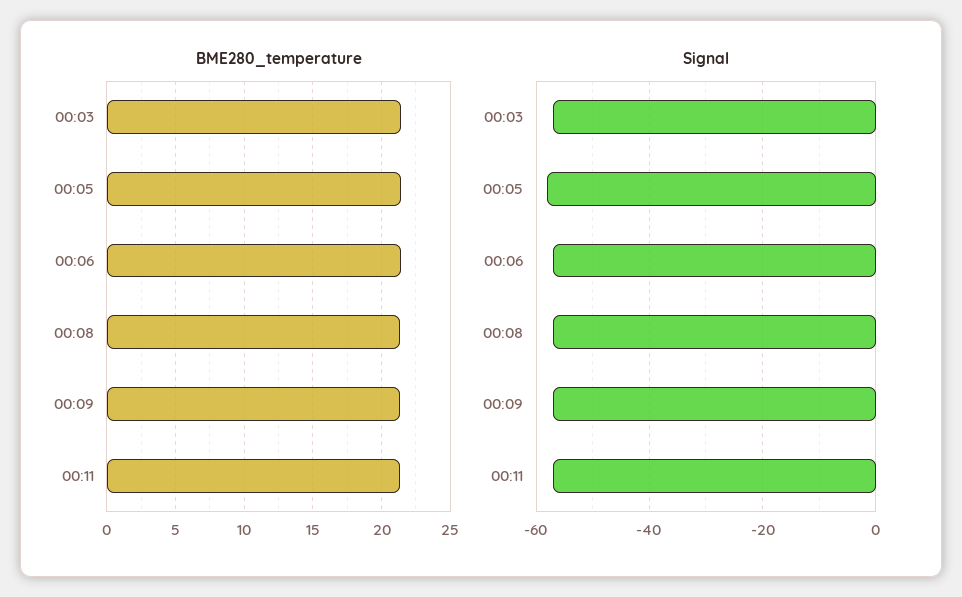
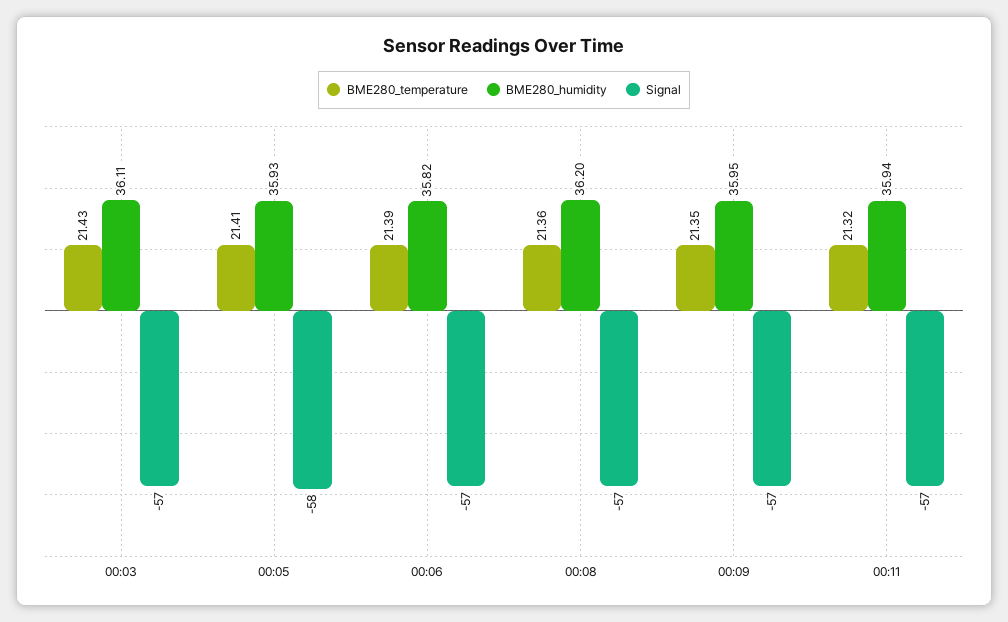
BME280_humidity, 00:03: none -> 36.11
BME280_humidity, 00:05: none -> 35.93
BME280_humidity, 00:06: none -> 35.82
BME280_humidity, 00:08: none -> 36.2
BME280_humidity, 00:09: none -> 35.95
BME280_humidity, 00:11: none -> 35.94

